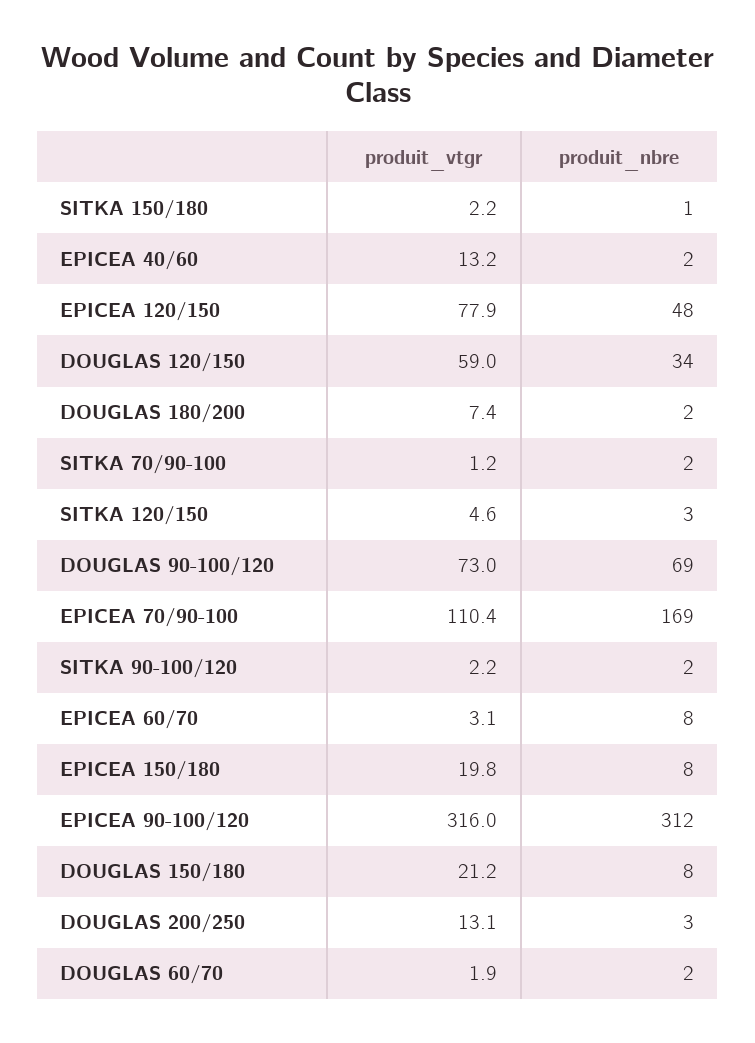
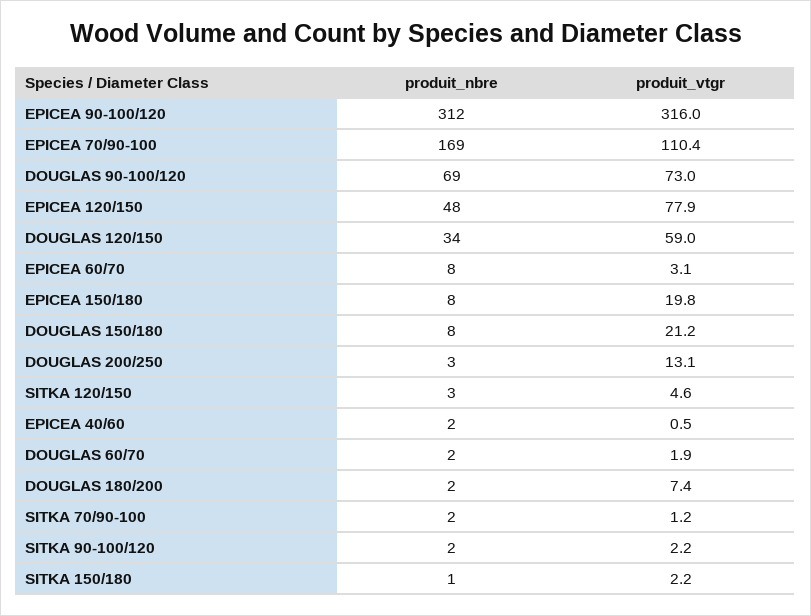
produit_vtgr, EPICEA 40/60: 13.2 -> 0.5

